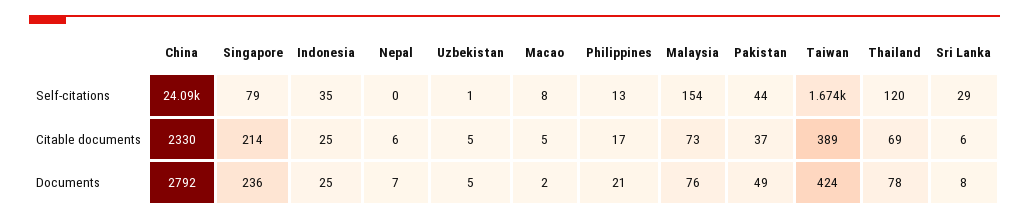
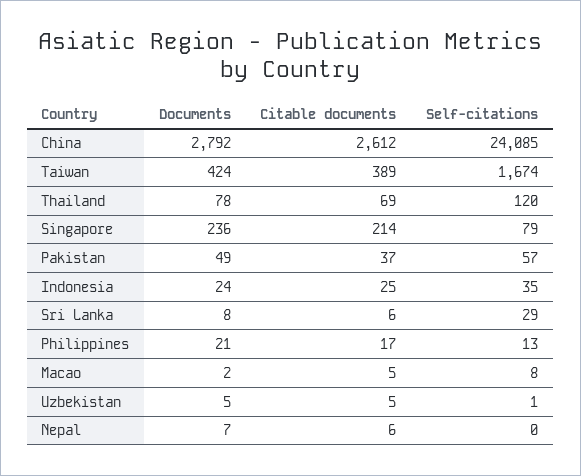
Malaysia, Self-citations: 154 -> none
Pakistan, Self-citations: 44 -> 57
China, Citable documents: 2330 -> 2612
Malaysia, Citable documents: 73 -> none
Indonesia, Documents: 25 -> 24
Malaysia, Documents: 76 -> none

